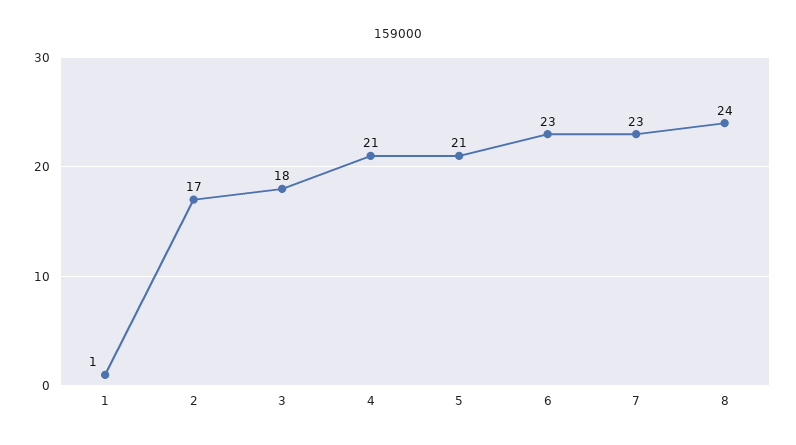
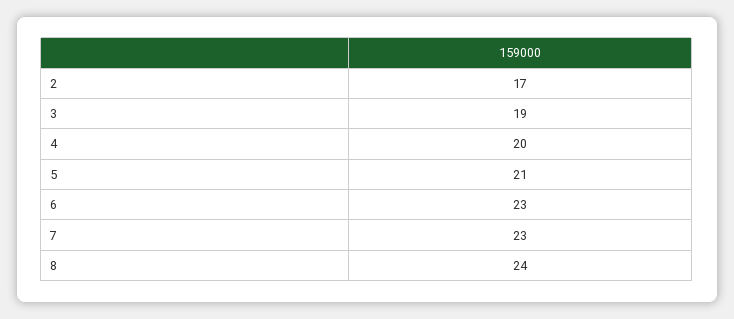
1: 1 -> none
3: 18 -> 19
4: 21 -> 20

